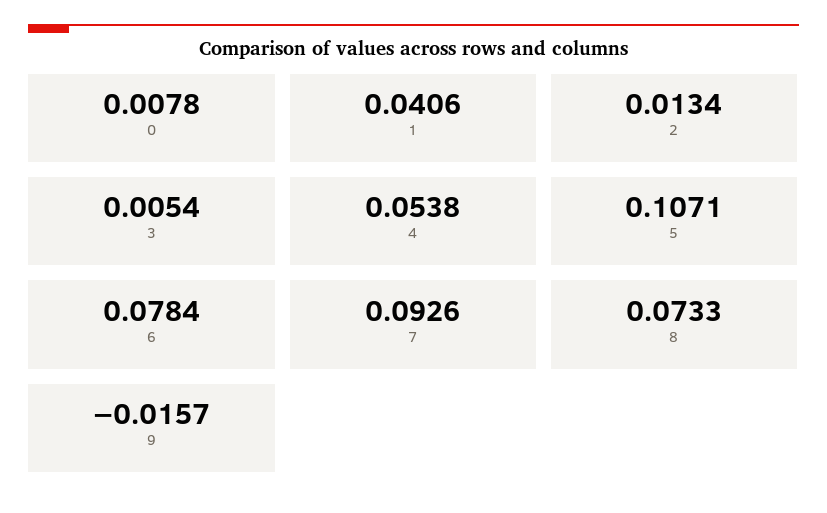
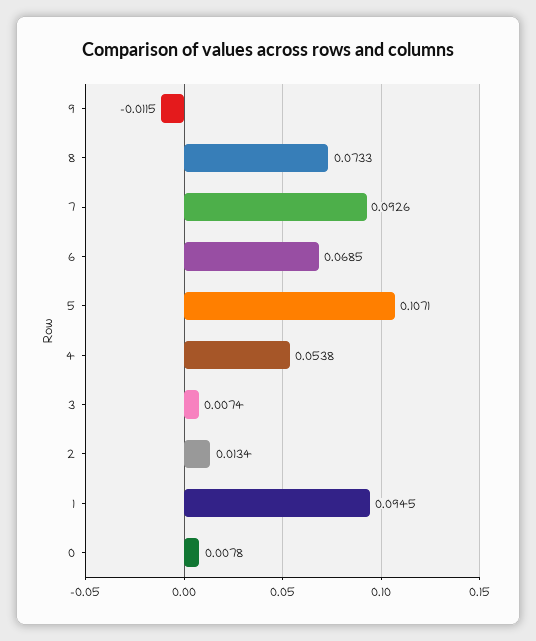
1: 0.0406 -> 0.0945
3: 0.0054 -> 0.0074
6: 0.0784 -> 0.0685
9: -0.0157 -> -0.0115

